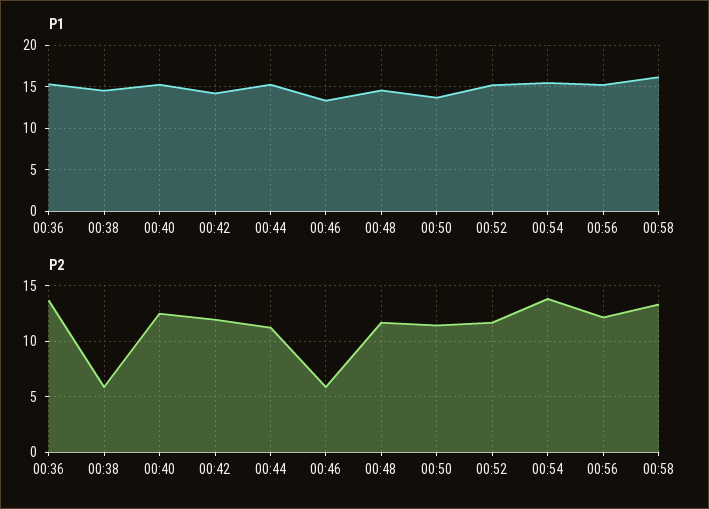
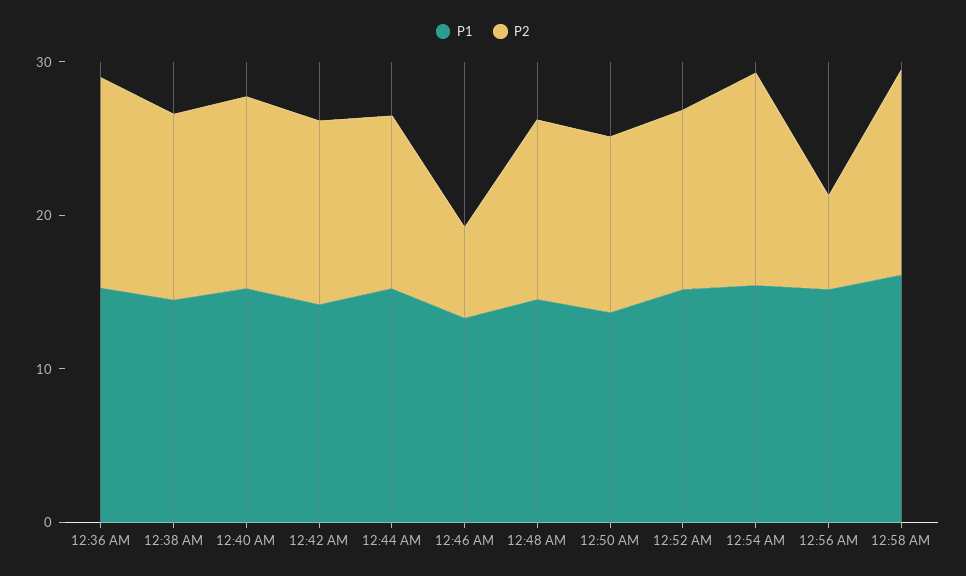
P2, 00:38: 6 -> 12
P2, 00:56: 12 -> 6

